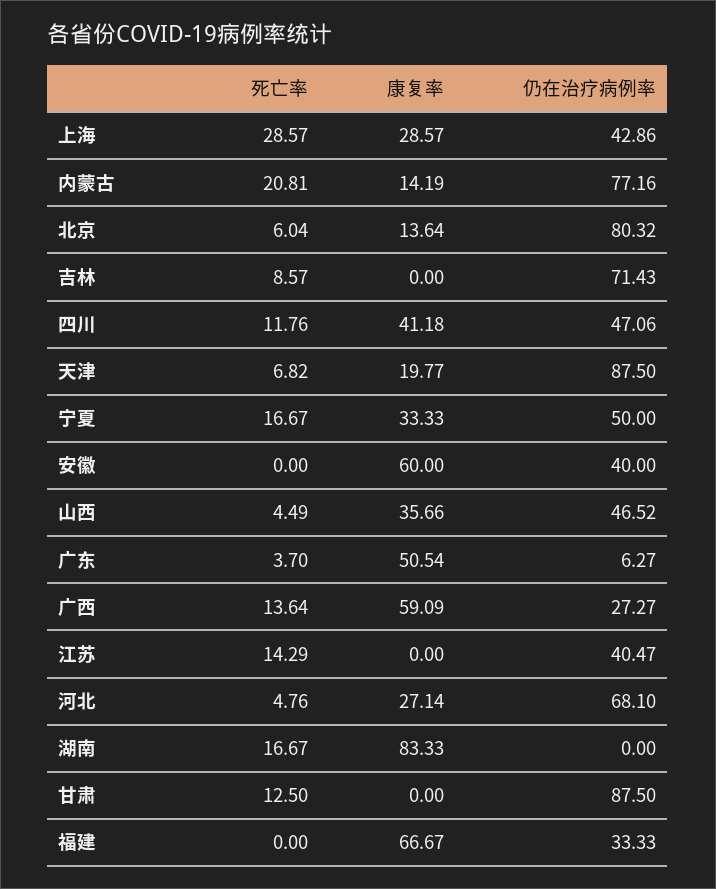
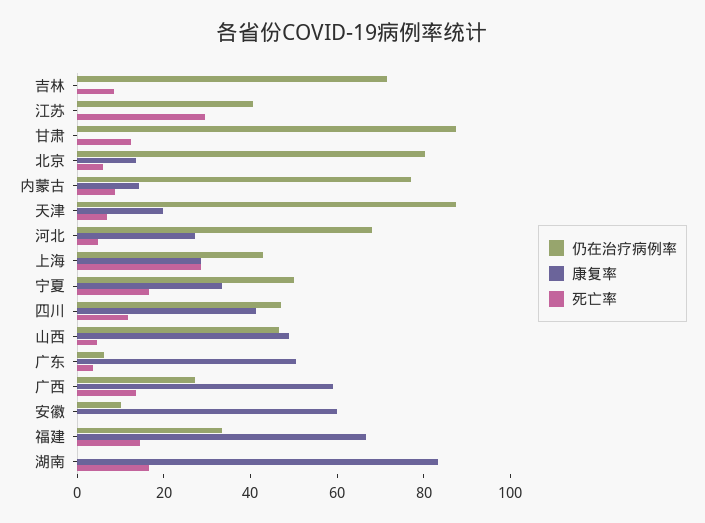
死亡率, 内蒙古: 20.81 -> 10
仍在治疗病例率, 安徽: 40 -> 10
康复率, 山西: 35.66 -> 50
死亡率, 江苏: 14.29 -> 30
死亡率, 福建: 0 -> 15

